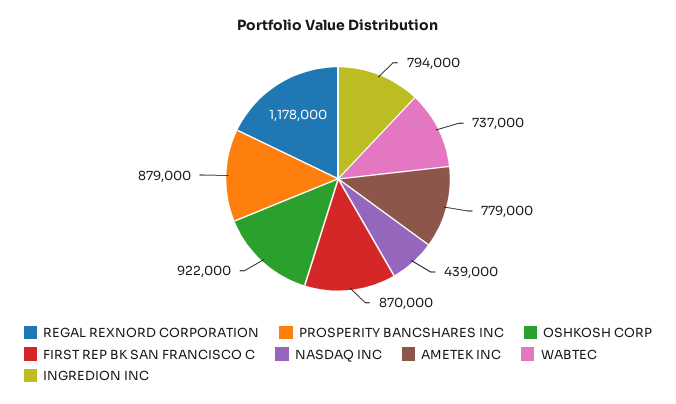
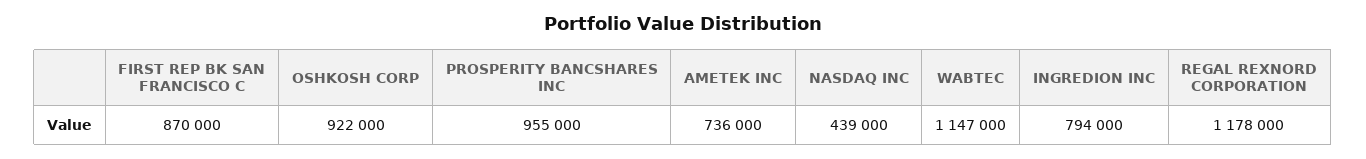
PROSPERITY BANCSHARES INC: 879000 -> 955000
AMETEK INC: 779000 -> 736000
WABTEC: 737000 -> 1147000

